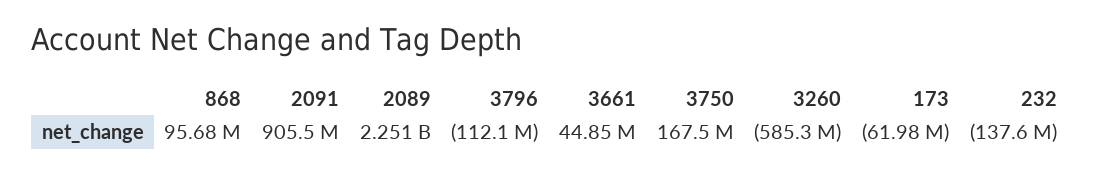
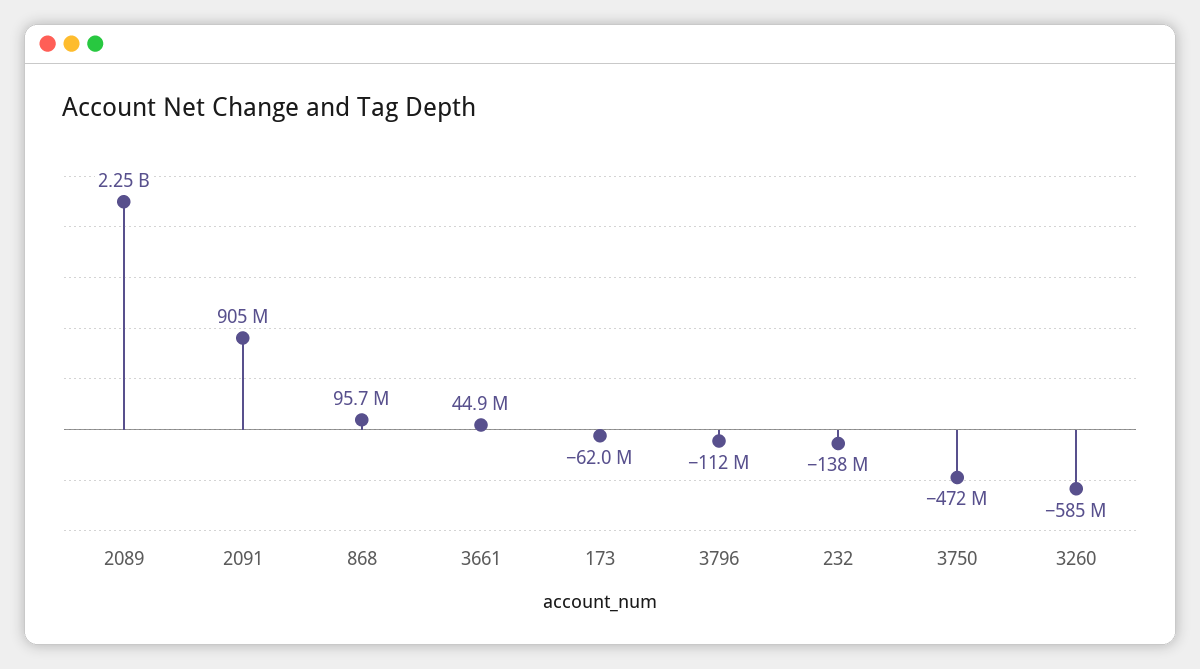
3750: 167500000 -> -472000000

